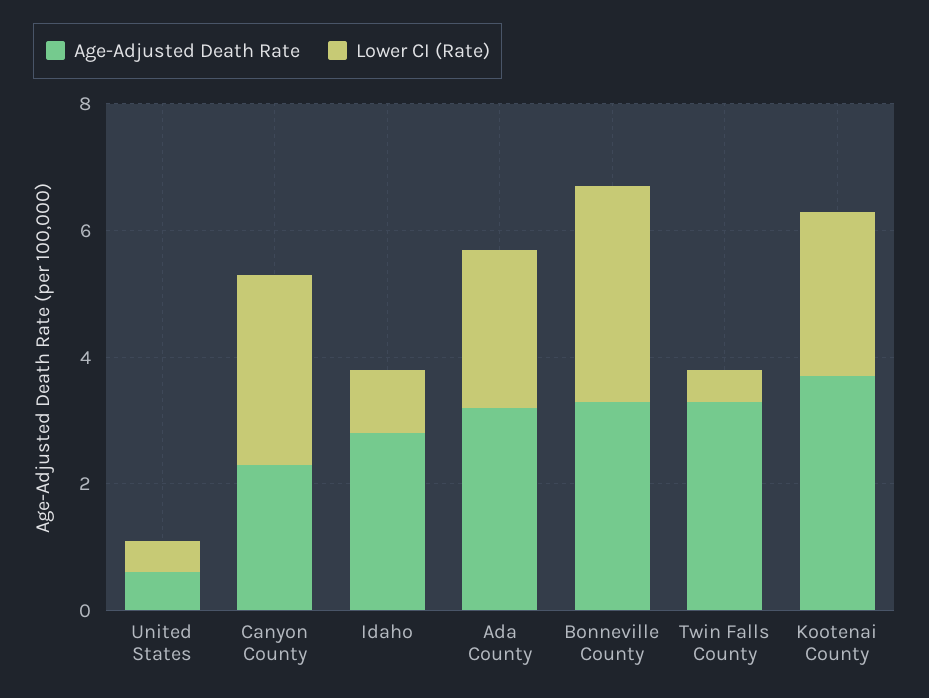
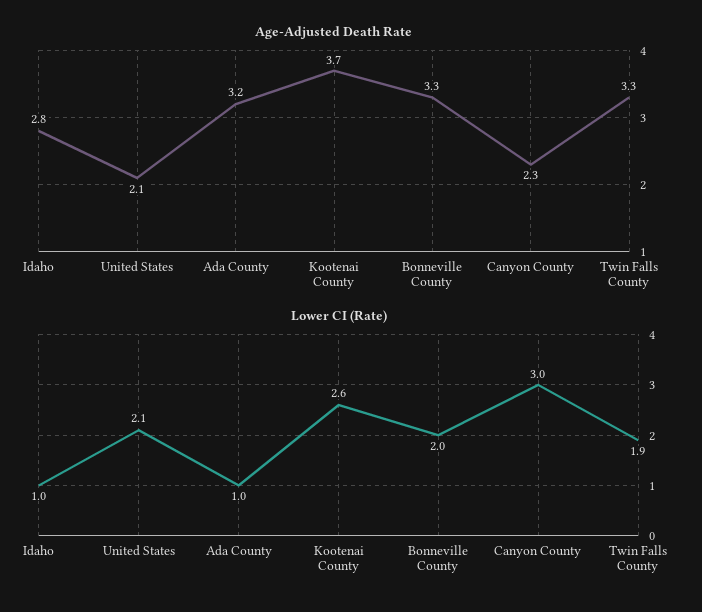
Age-Adjusted Death Rate, United States: 0.5 -> 2.1
Lower CI (Rate), United States: 0.5 -> 2.1
Lower CI (Rate), Ada County: 2.5 -> 1
Lower CI (Rate), Bonneville County: 3.5 -> 2
Lower CI (Rate), Twin Falls County: 0.5 -> 1.9

